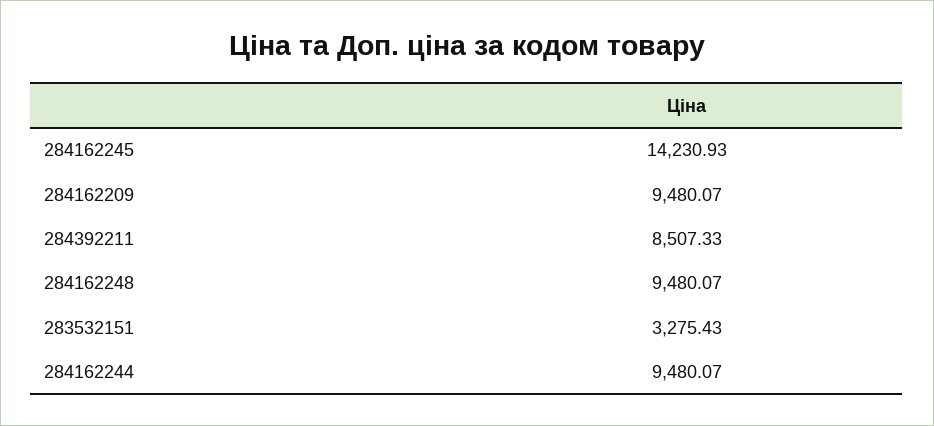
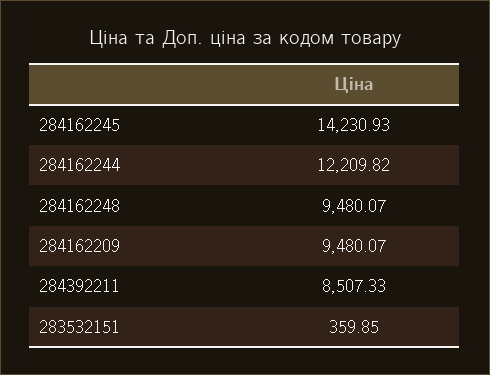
283532151: 3275.43 -> 359.85
284162244: 9480.07 -> 12209.82

